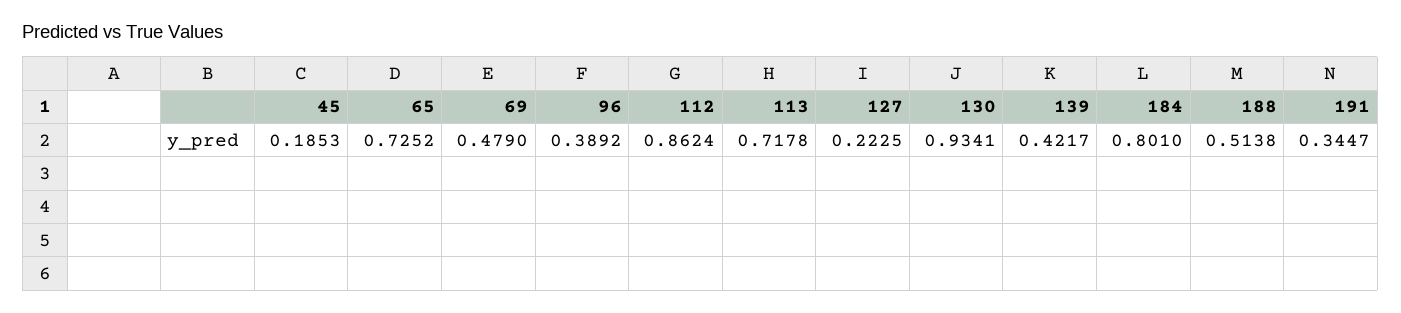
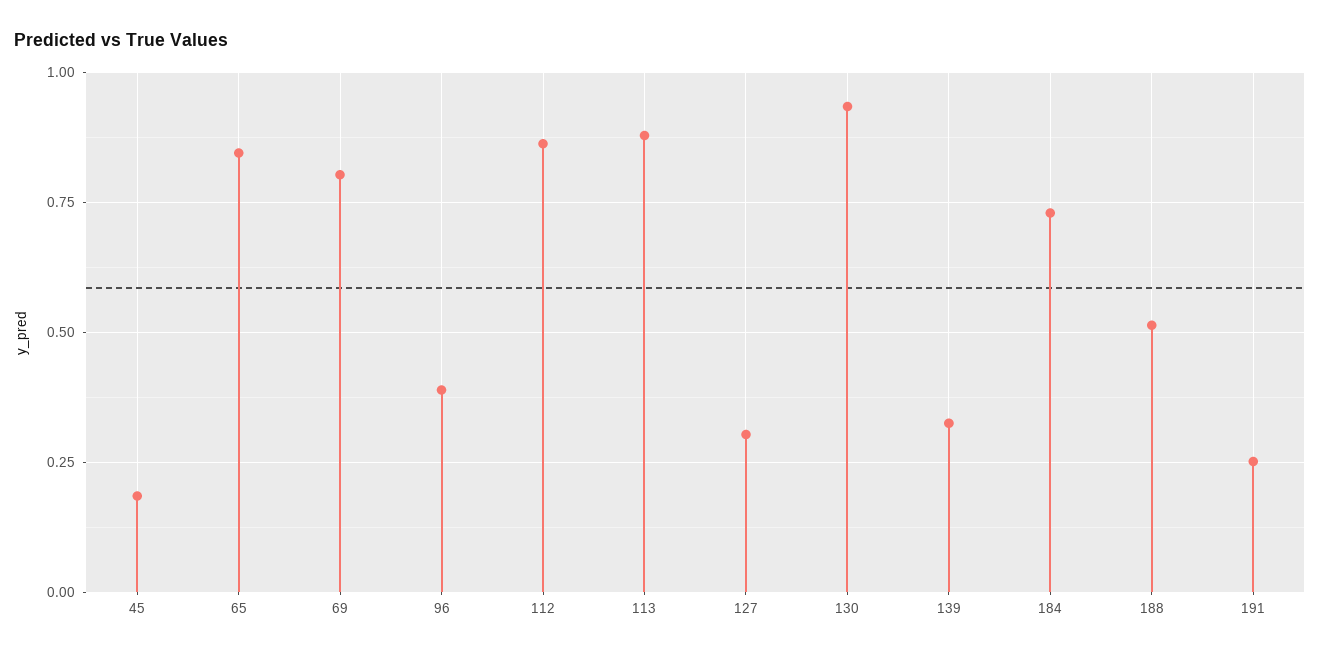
65: 0.7252 -> 0.85
69: 0.479 -> 0.8
113: 0.7178 -> 0.875
127: 0.2225 -> 0.3
139: 0.4217 -> 0.325
184: 0.801 -> 0.725
191: 0.3447 -> 0.25

